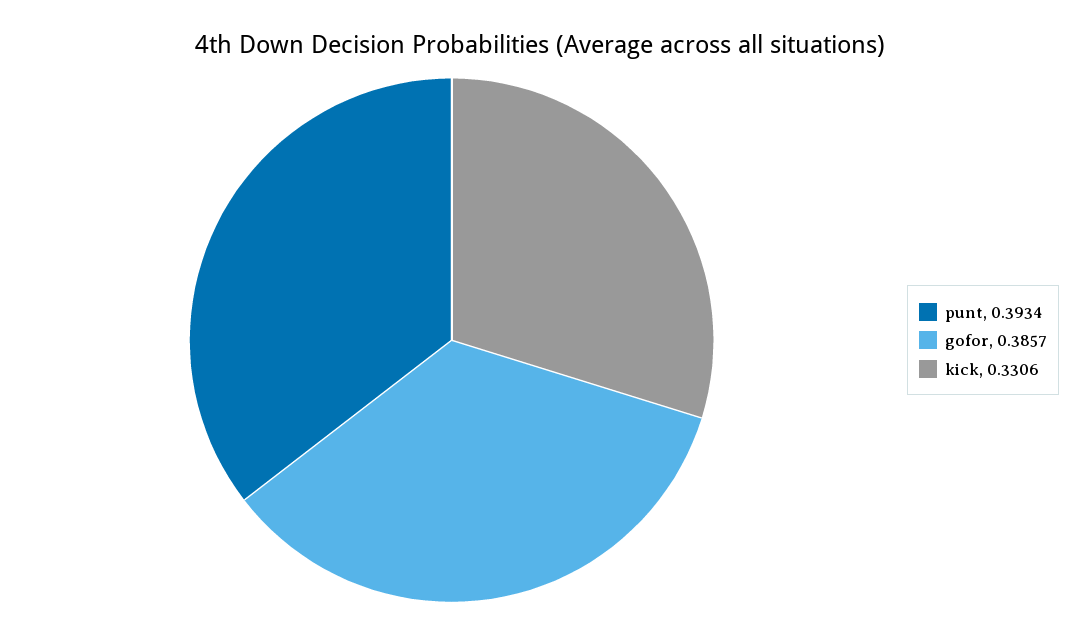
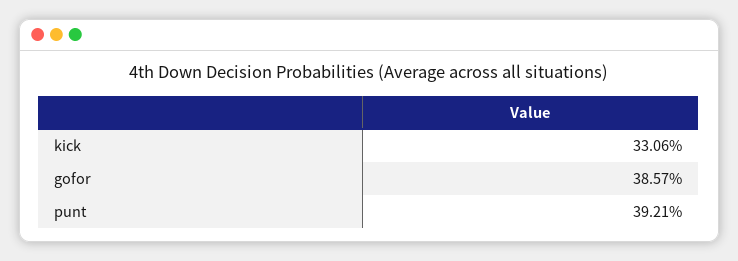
punt: 0.3934 -> 0.3921

